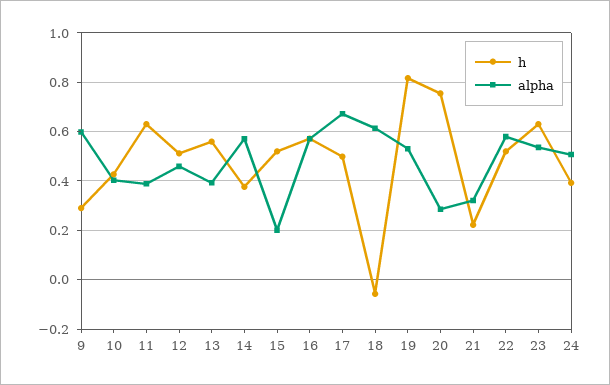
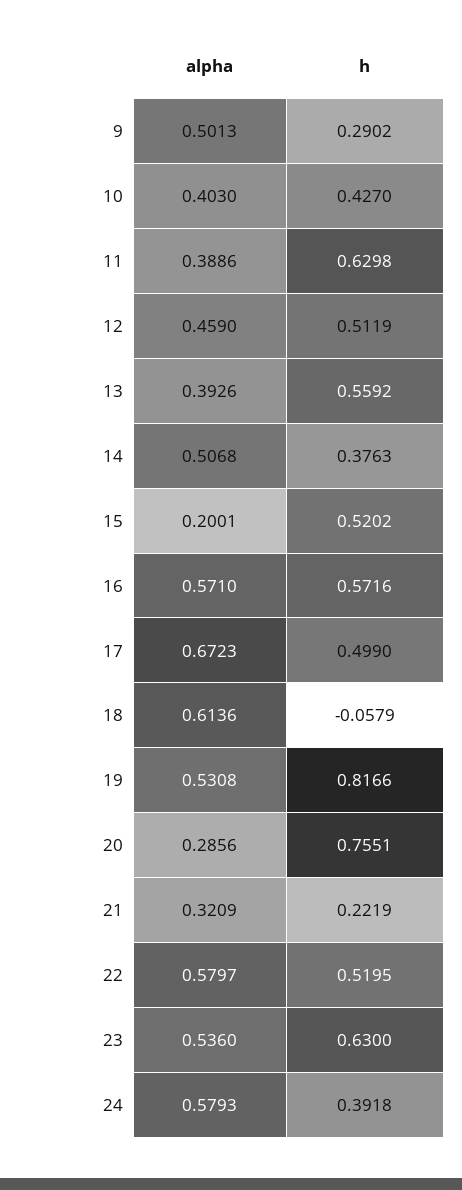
alpha, 9: 0.6 -> 0.5013
alpha, 14: 0.575 -> 0.5068
alpha, 24: 0.5 -> 0.5793

